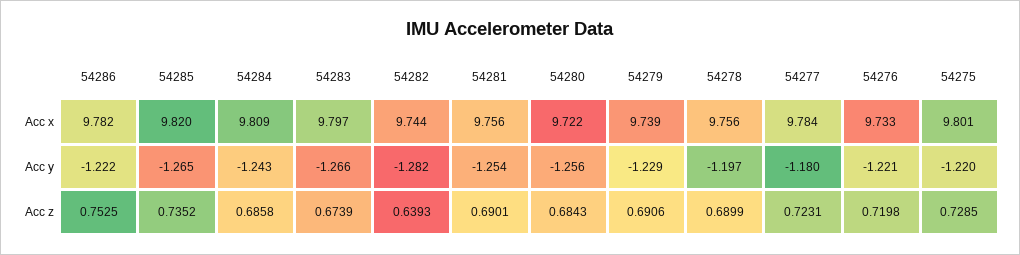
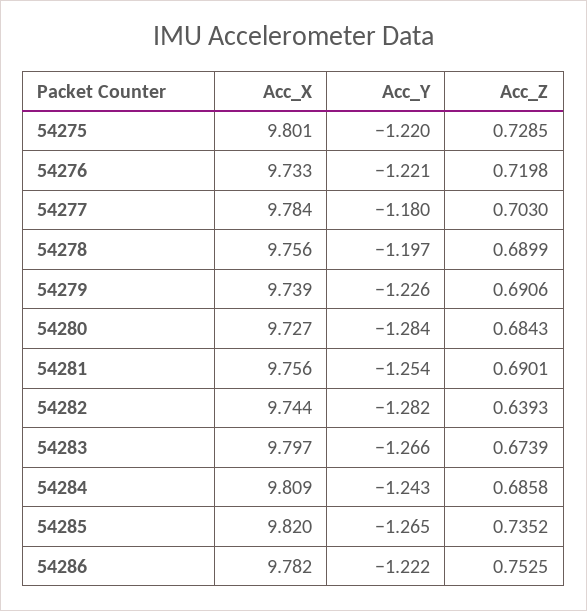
54280, Acc x: 9.722 -> 9.727
54280, Acc y: -1.256 -> -1.284
54279, Acc y: -1.229 -> -1.226
54277, Acc z: 0.7231 -> 0.703

